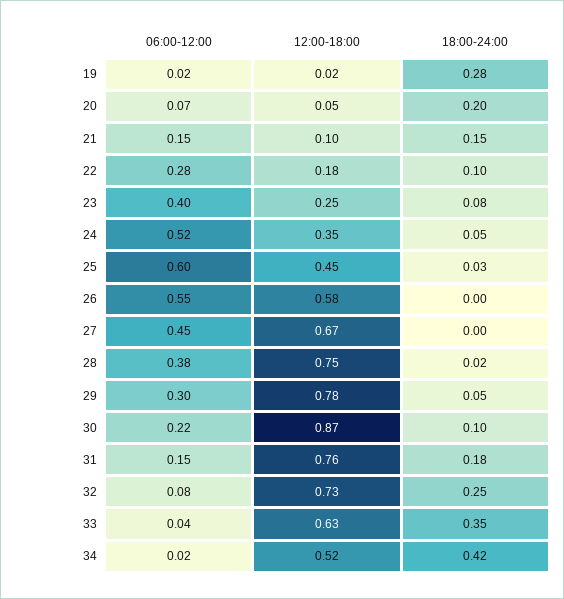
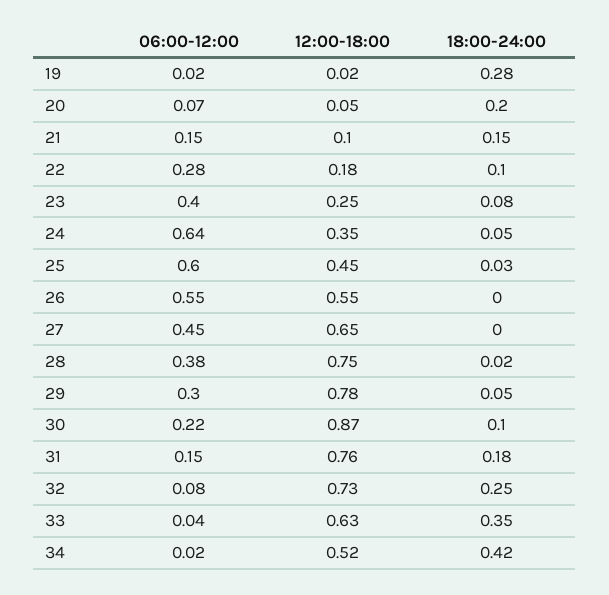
06:00-12:00, 24: 0.52 -> 0.64
12:00-18:00, 26: 0.58 -> 0.55
12:00-18:00, 27: 0.67 -> 0.65

